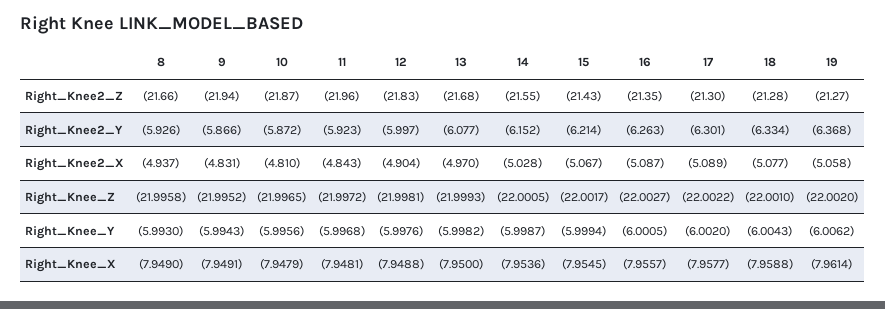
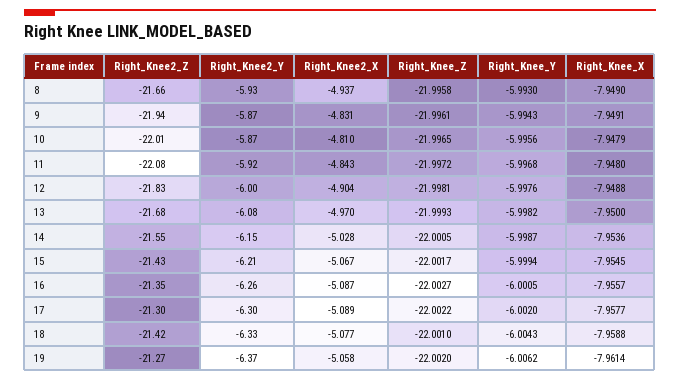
10, Right_Knee2_Z: -21.87 -> -22.01
11, Right_Knee2_Z: -21.96 -> -22.08
18, Right_Knee2_Z: -21.28 -> -21.42
9, Right_Knee_Z: -21.9952 -> -21.9961
11, Right_Knee_X: -7.9481 -> -7.948

